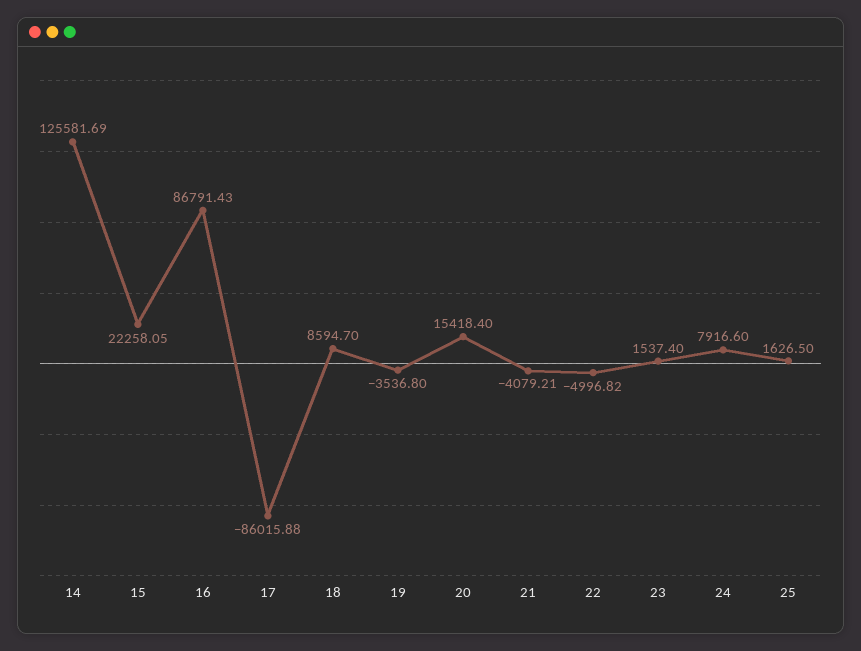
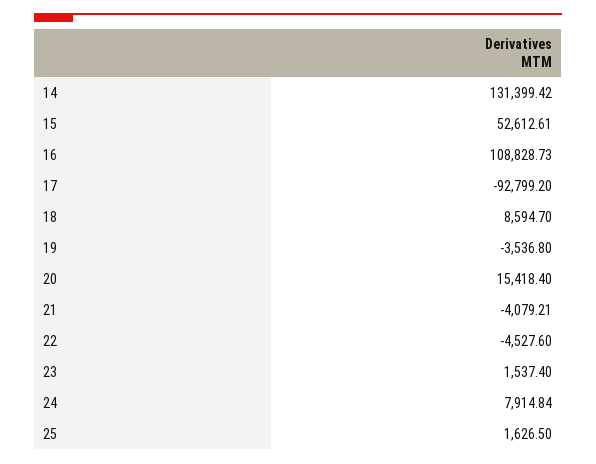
14: 125581.69 -> 131399.42
15: 22258.05 -> 52612.61
16: 86791.43 -> 108828.73
17: -86015.88 -> -92799.2
22: -4996.82 -> -4527.6
24: 7916.6 -> 7914.84

